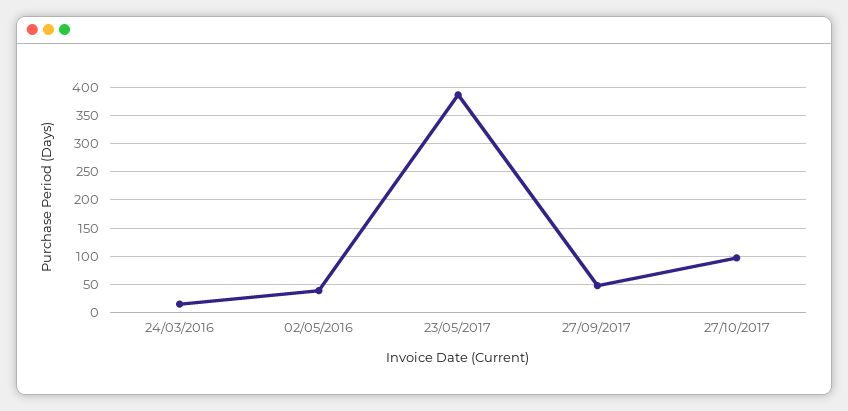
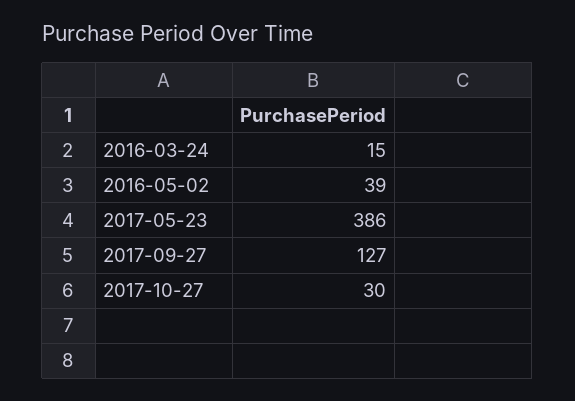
27/09/2017: 50 -> 127
27/10/2017: 100 -> 30

